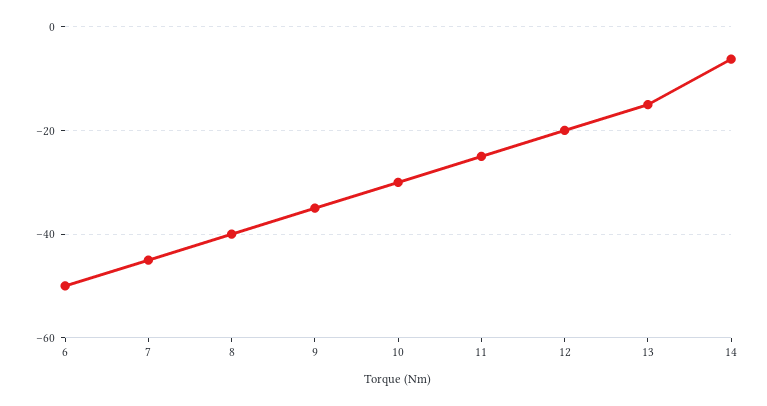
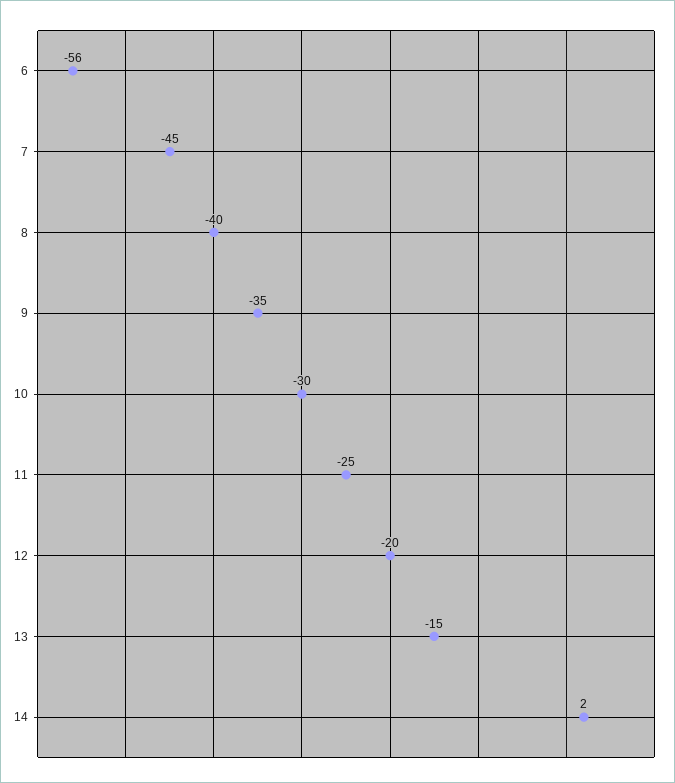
6: -50 -> -56
14: -6 -> 2

